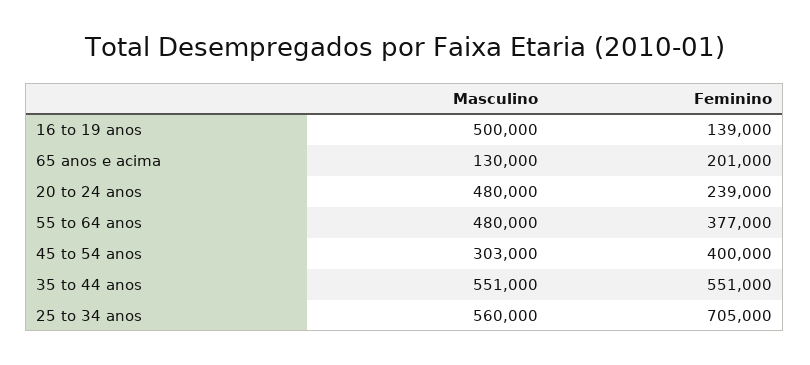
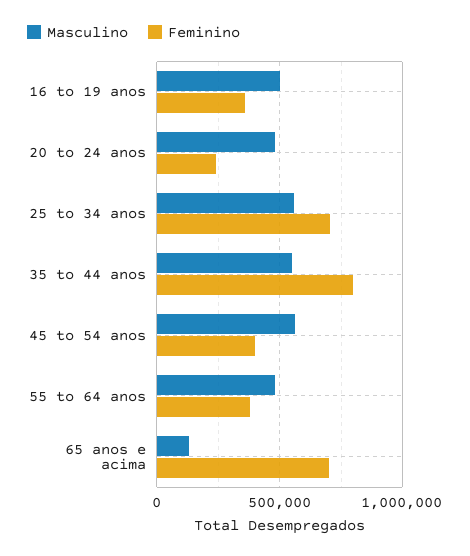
Feminino, 16 to 19 anos: 139000 -> 350000
Feminino, 65 anos e acima: 201000 -> 700000
Masculino, 45 to 54 anos: 303000 -> 550000
Feminino, 35 to 44 anos: 551000 -> 800000

